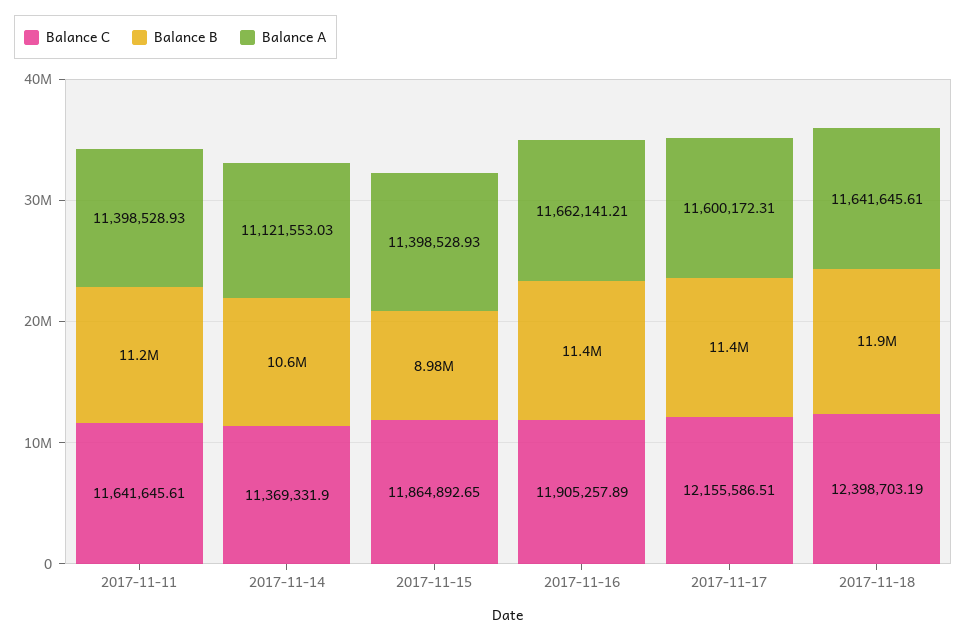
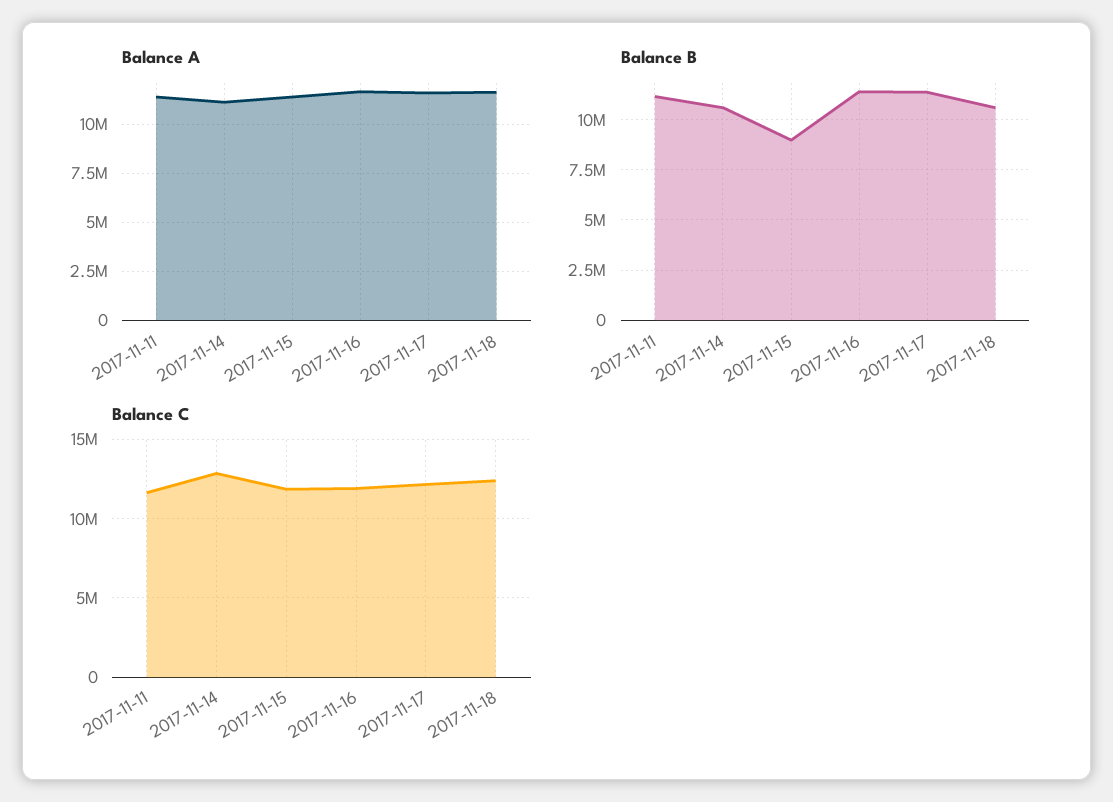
Balance C, 2017-11-14: 11369331.9 -> 13000000
Balance B, 2017-11-18: 11900000 -> 10500000

